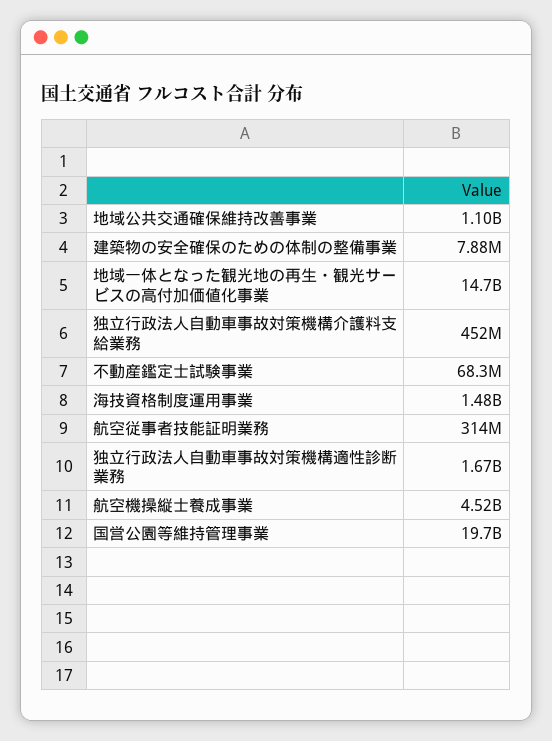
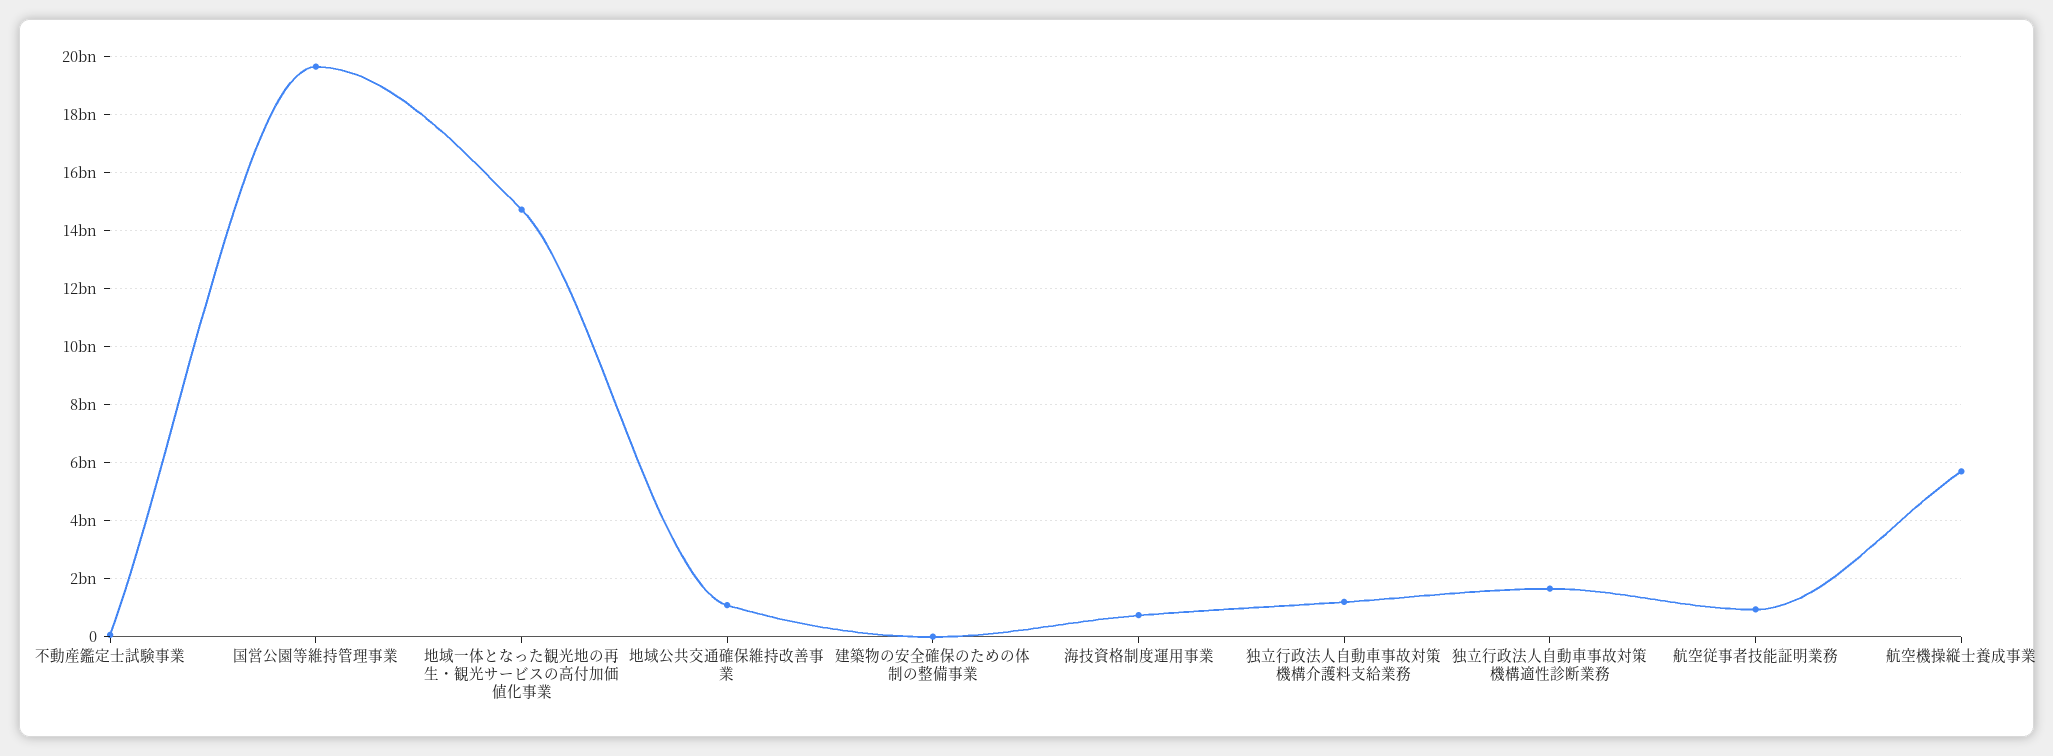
独立行政法人自動車事故対策機構介護料支給業務: 452000000 -> 1250000000
海技資格制度運用事業: 1480000000 -> 750000000
航空従事者技能証明業務: 314000000 -> 1000000000
航空機操縦士養成事業: 4520000000 -> 5750000000

